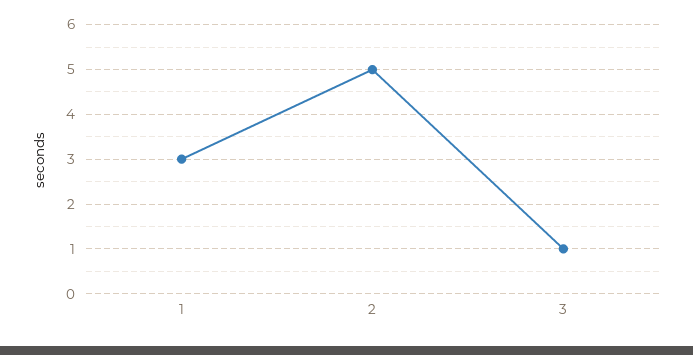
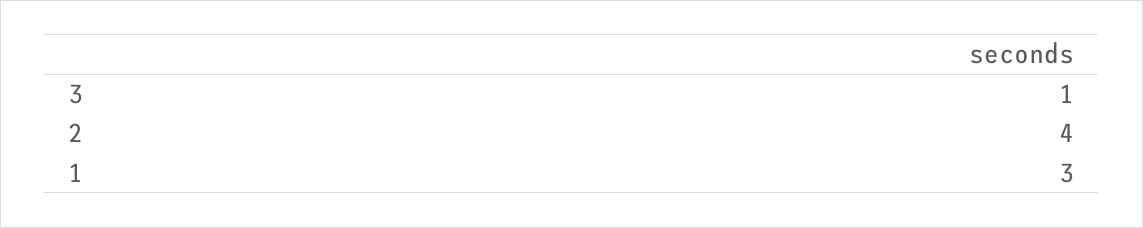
2: 5 -> 4

